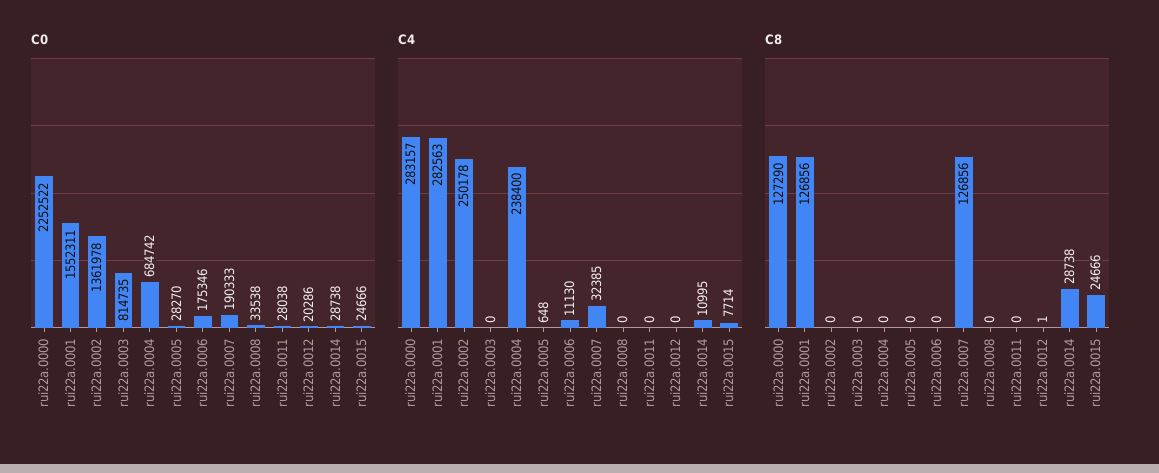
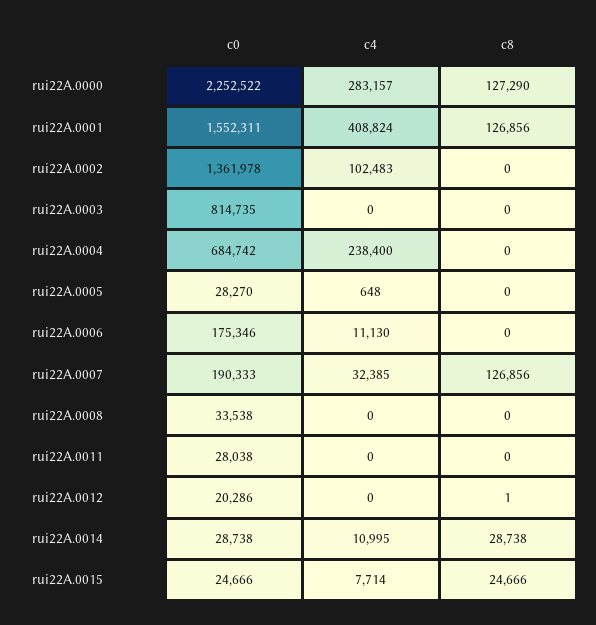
C4, rui22a.0001: 282563 -> 408824
C4, rui22a.0002: 250178 -> 102483

